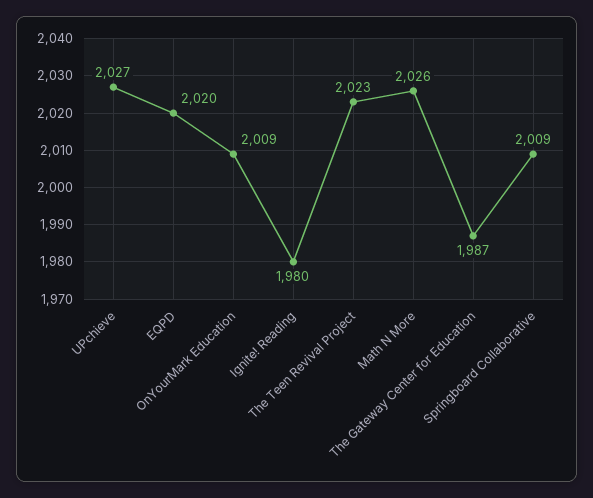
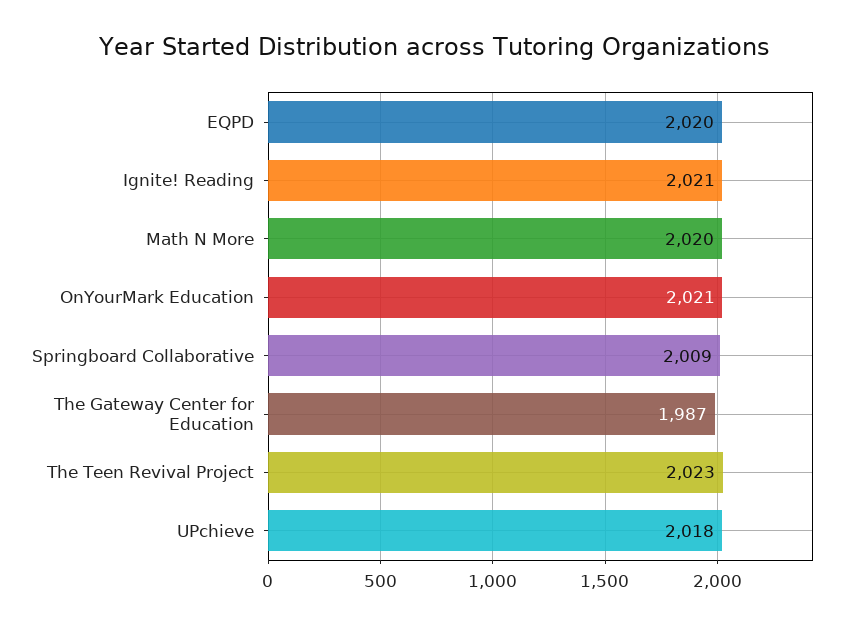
UPchieve: 2027 -> 2018
OnYourMark Education: 2009 -> 2021
Ignite! Reading: 1980 -> 2021
Math N More: 2026 -> 2020

